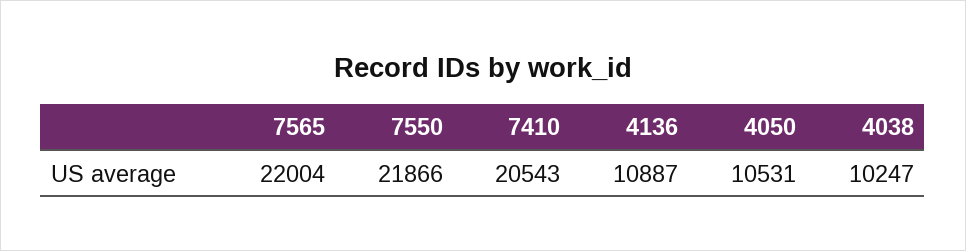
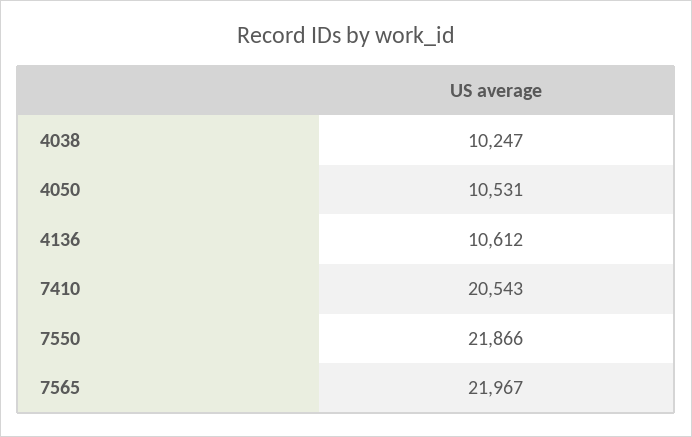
7565: 22004 -> 21967
4136: 10887 -> 10612

